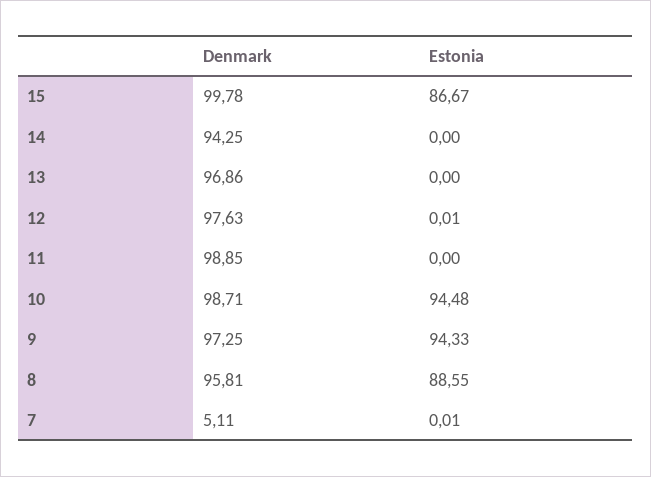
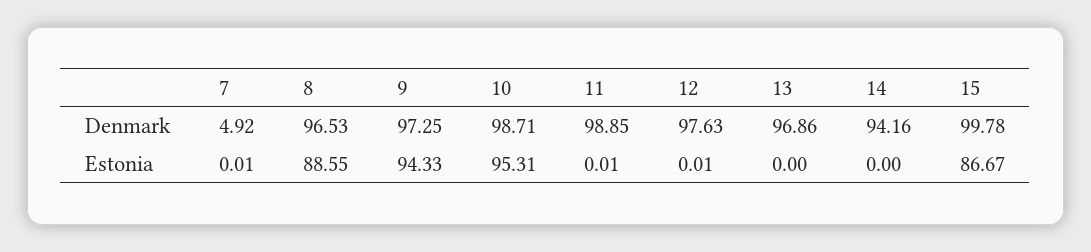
Denmark, 14: 94.25 -> 94.16
Estonia, 11: 0 -> 0.01
Estonia, 10: 94.48 -> 95.31
Denmark, 8: 95.81 -> 96.53
Denmark, 7: 5.11 -> 4.92

